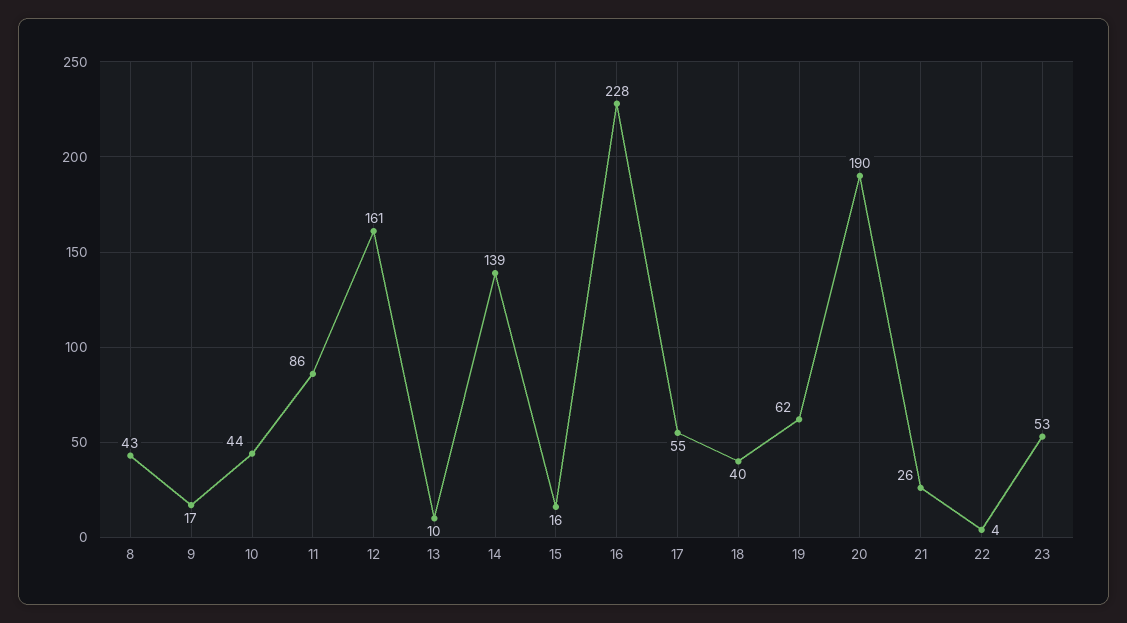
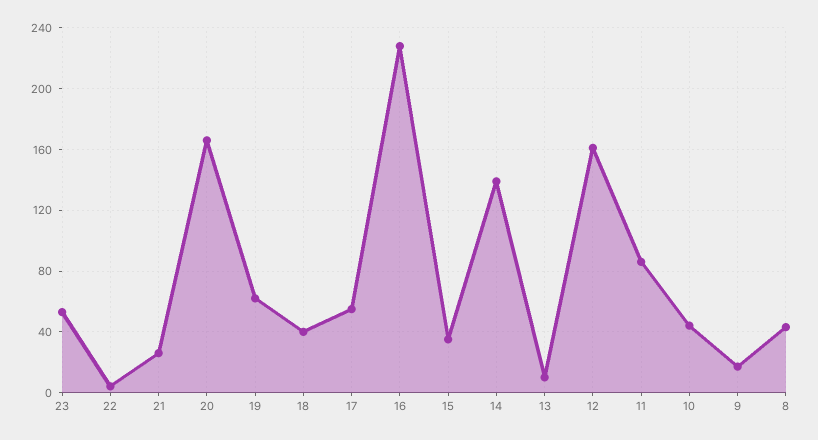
15: 16 -> 35
20: 190 -> 165

